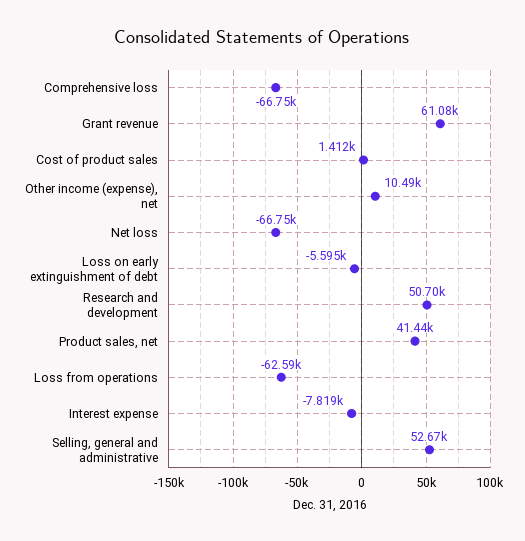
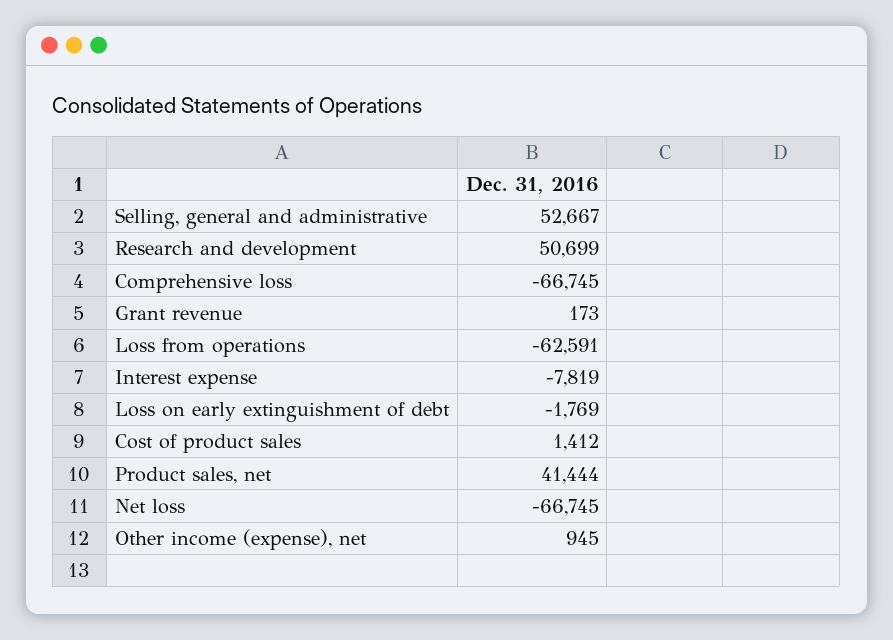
Grant revenue: 61080 -> 173
Other income (expense), net: 10490 -> 945
Loss on early extinguishment of debt: -5595 -> -1769

